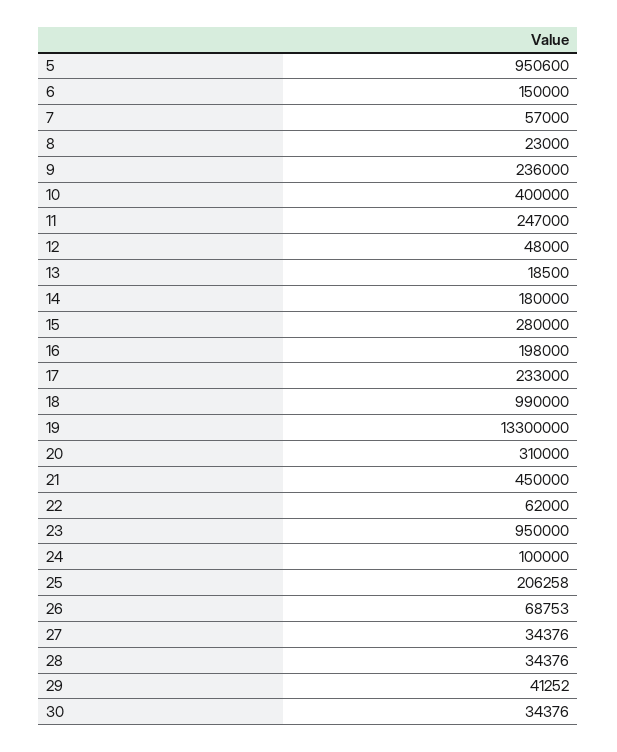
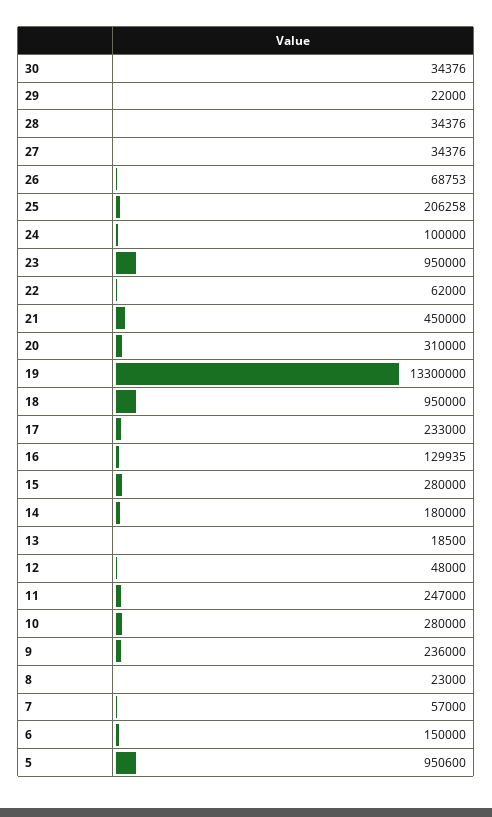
10: 400000 -> 280000
16: 198000 -> 129935
18: 990000 -> 950000
29: 41252 -> 22000

